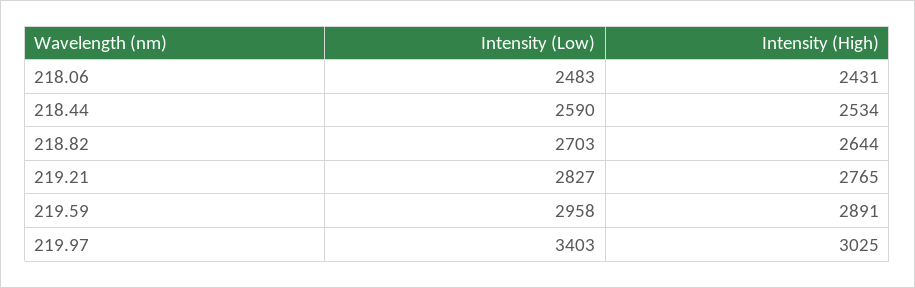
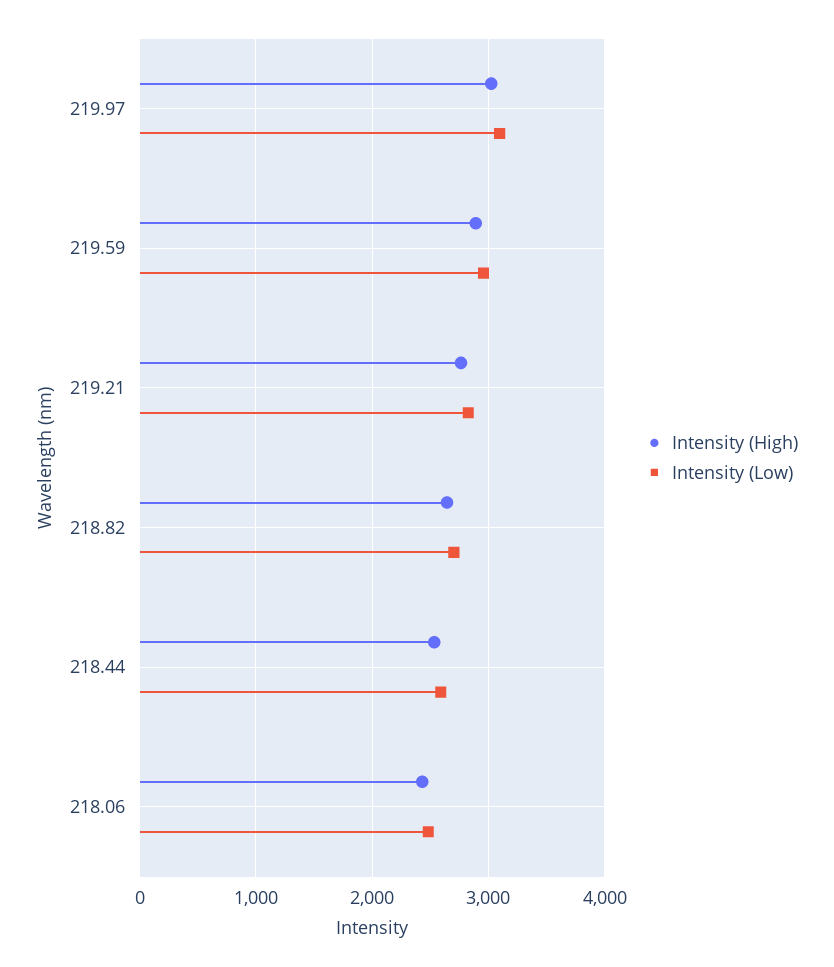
Intensity (Low), 219.97: 3403 -> 3100

